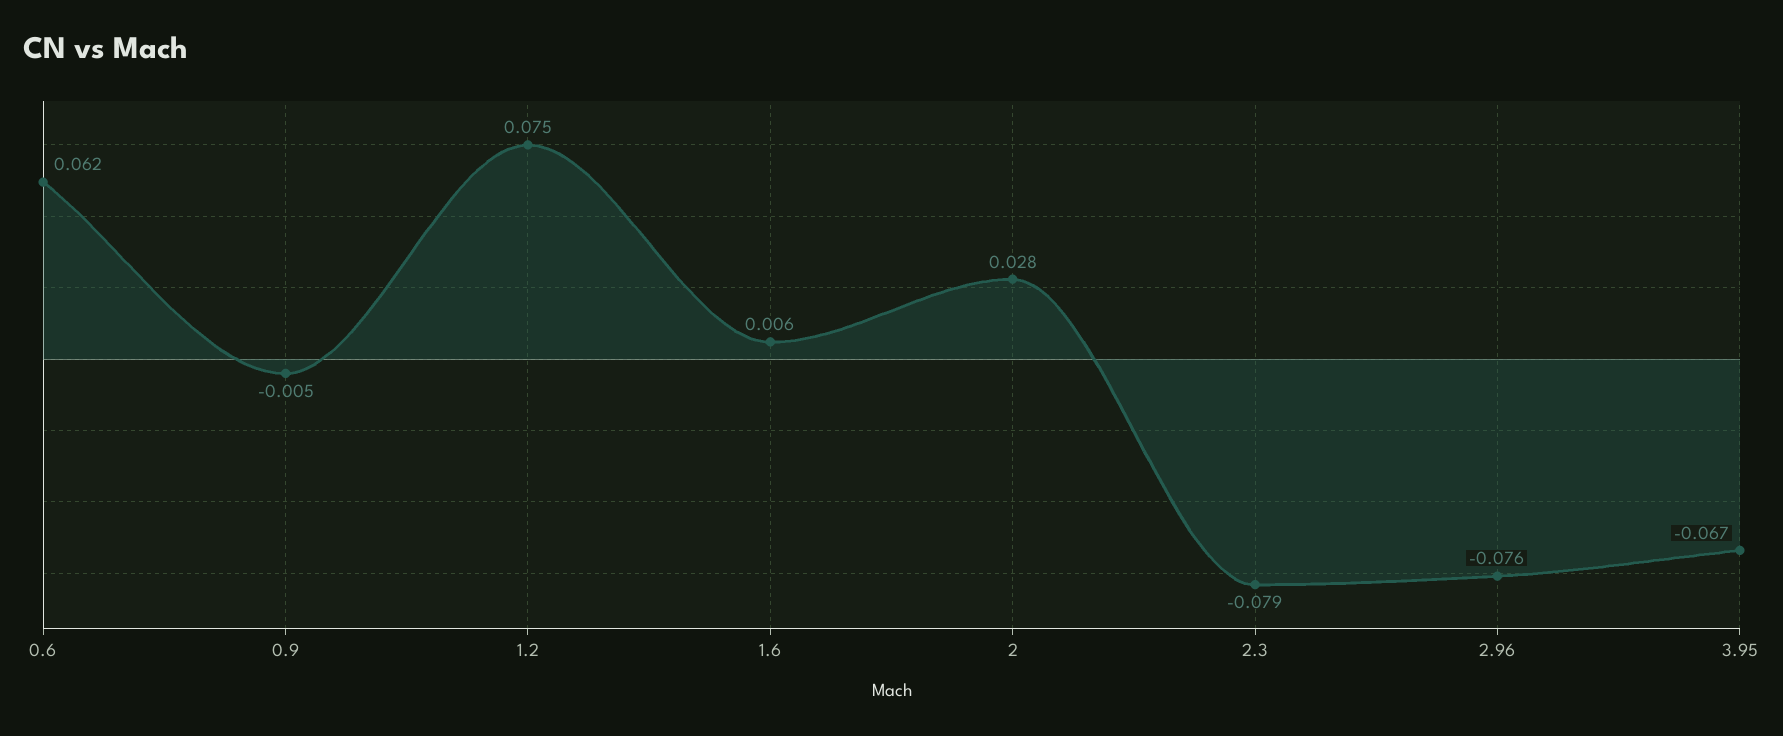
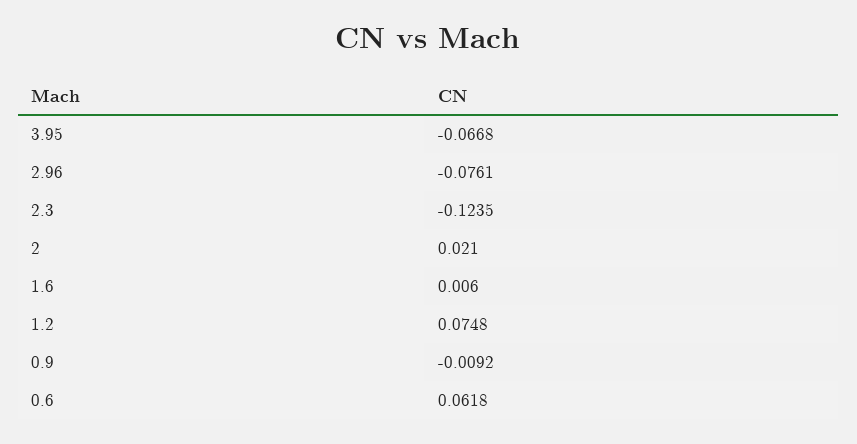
0.9: -0.005 -> -0.0092
2: 0.028 -> 0.021
2.3: -0.079 -> -0.1235

